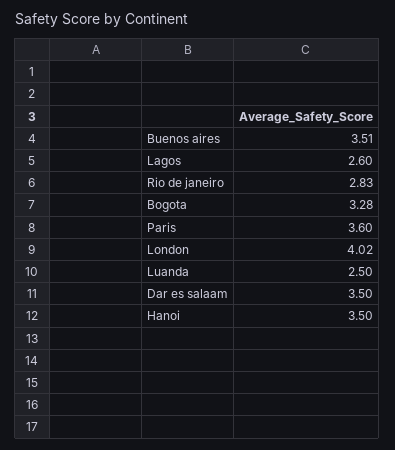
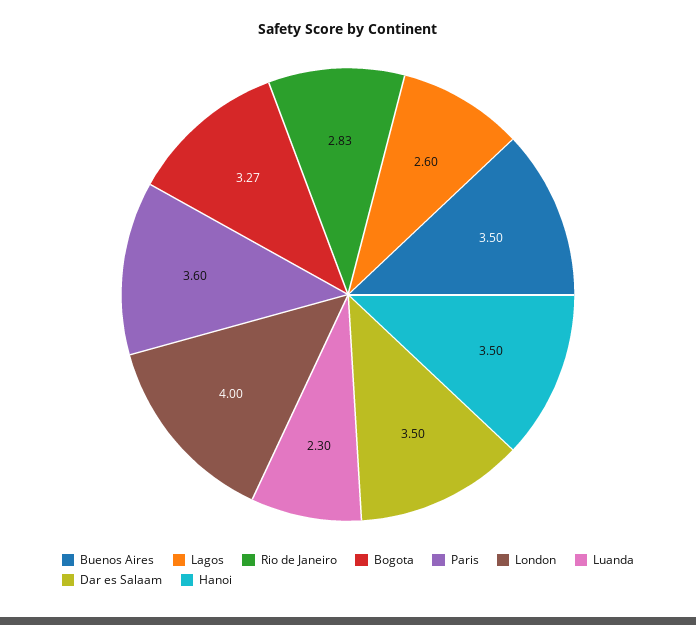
Buenos aires: 3.51 -> 3.5
Bogota: 3.28 -> 3.27
London: 4.02 -> 4
Luanda: 2.5 -> 2.3

